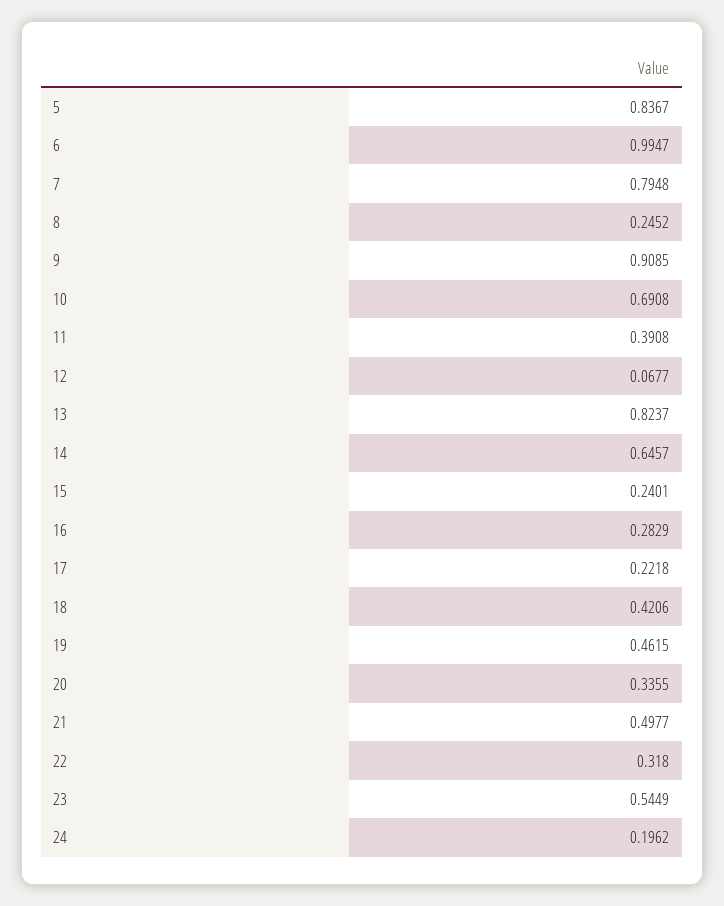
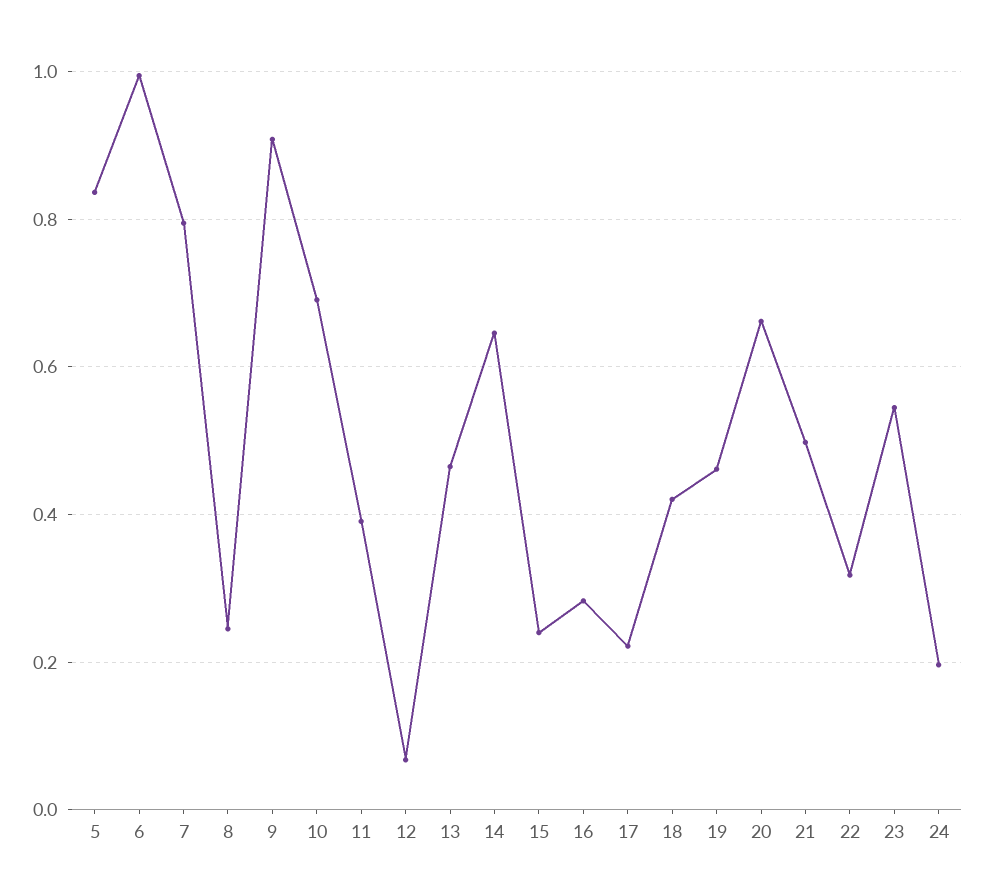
13: 0.8237 -> 0.46
20: 0.3355 -> 0.66

